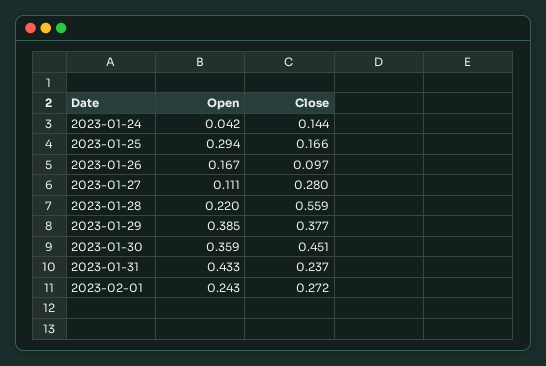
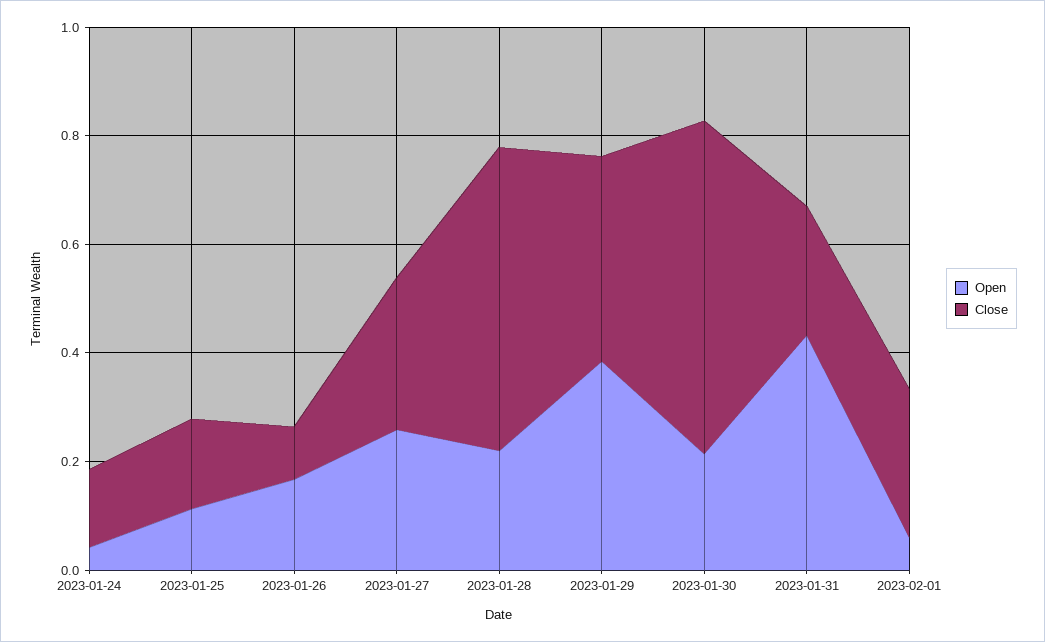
Open, 2023-01-25: 0.294 -> 0.1
Open, 2023-01-27: 0.111 -> 0.25
Open, 2023-01-30: 0.359 -> 0.2
Close, 2023-01-30: 0.451 -> 0.6
Open, 2023-02-01: 0.243 -> 0.05

